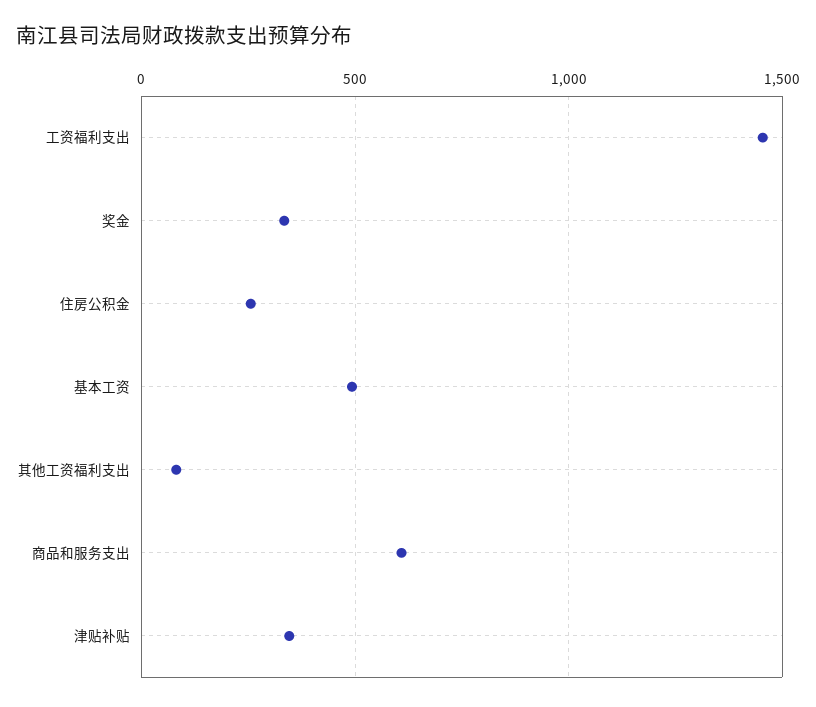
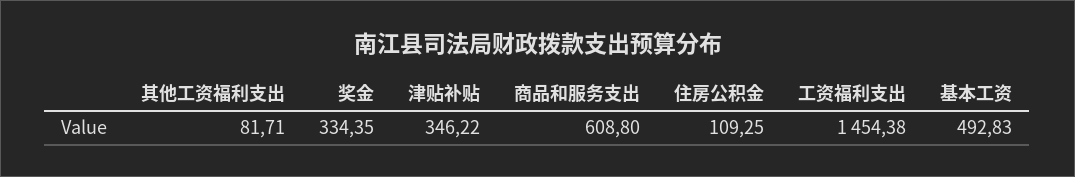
住房公积金: 250 -> 109.25

